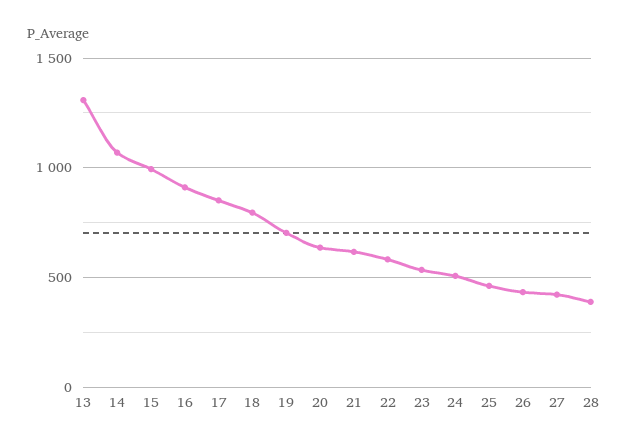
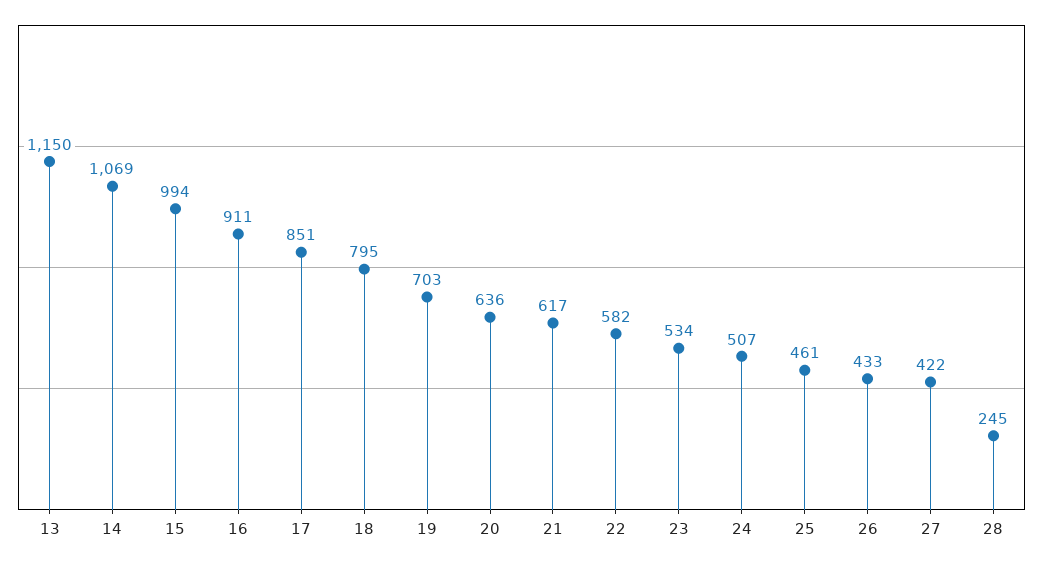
13: 1300 -> 1150
28: 400 -> 245

